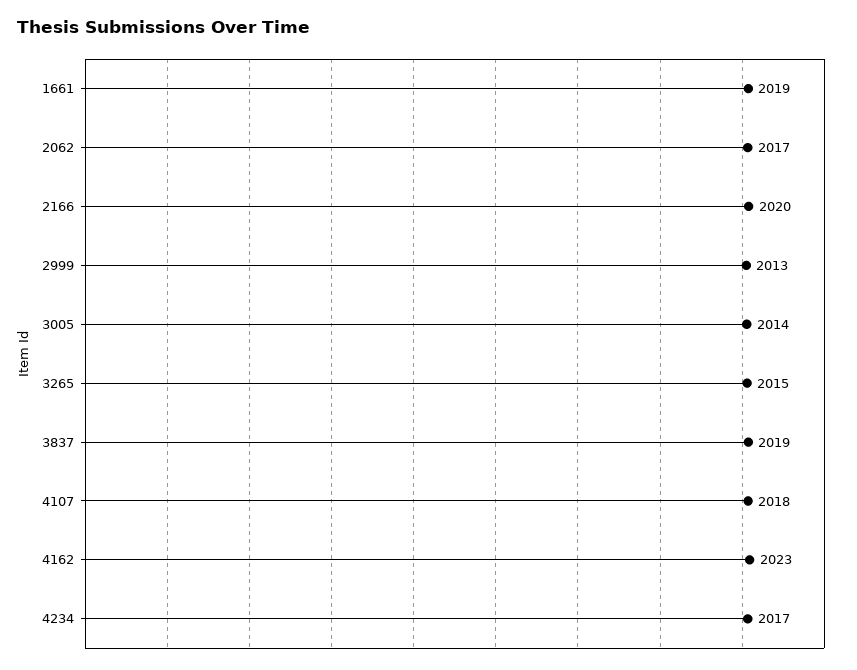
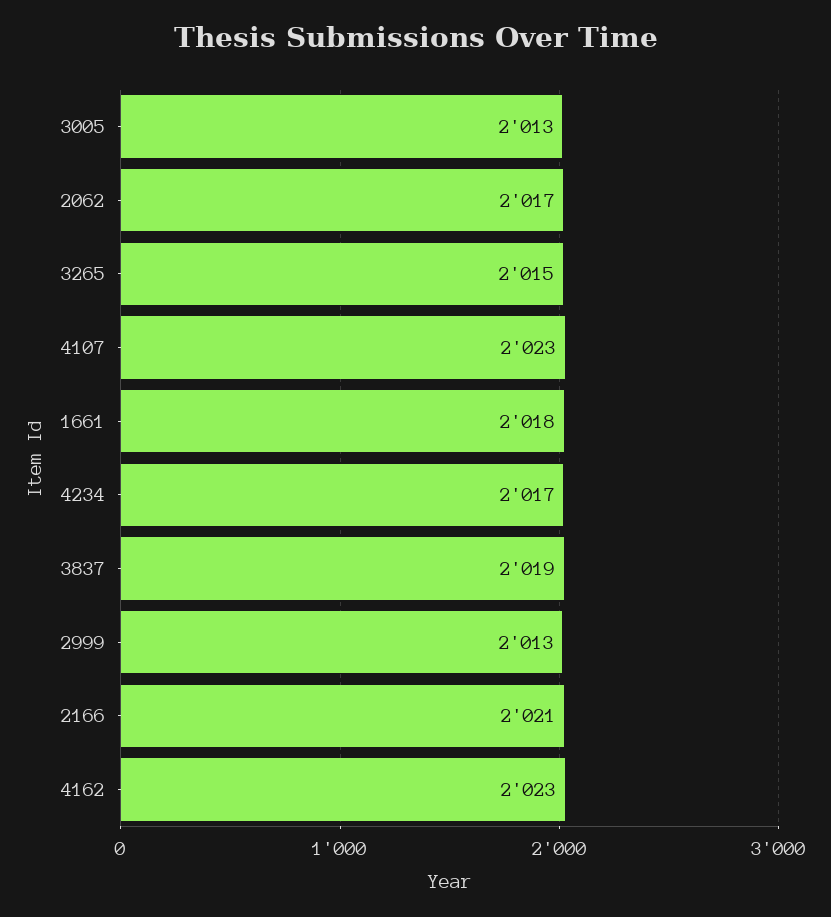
1661: 2019 -> 2018
2166: 2020 -> 2021
3005: 2014 -> 2013
4107: 2018 -> 2023

